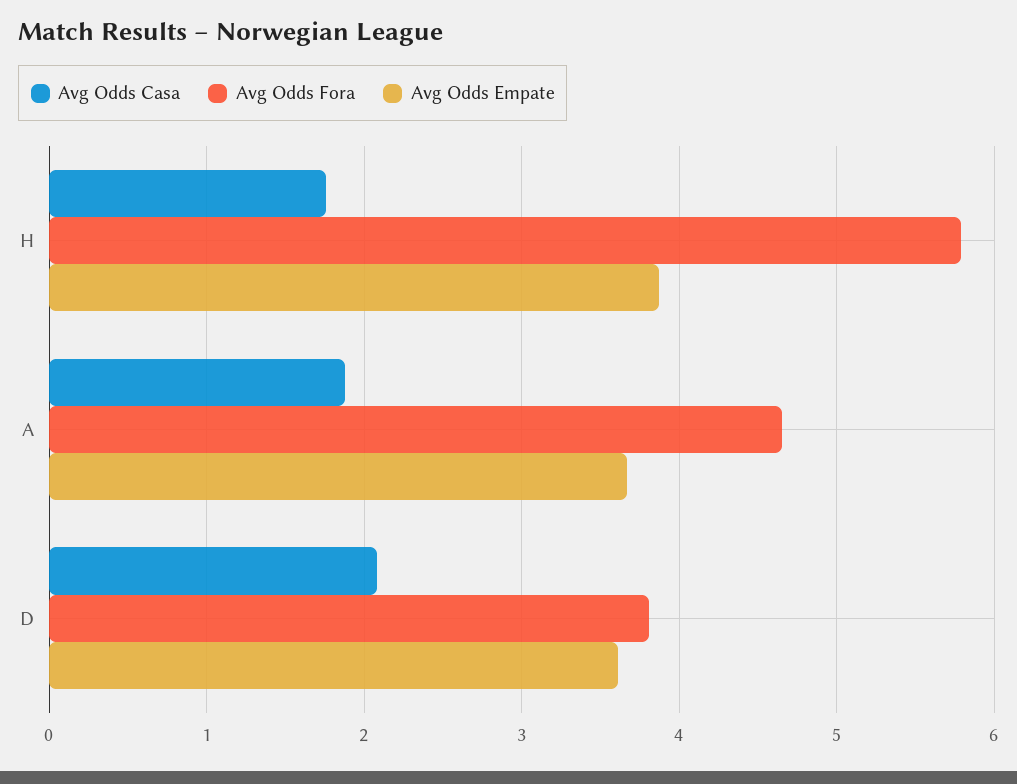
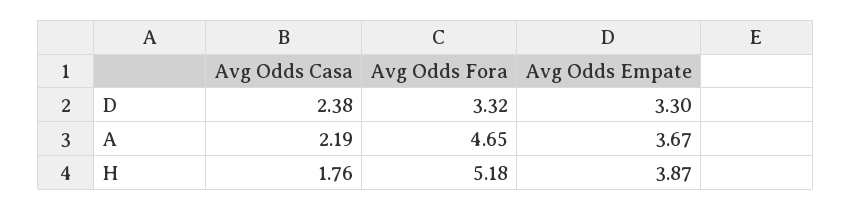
Avg Odds Fora, H: 5.8 -> 5.18
Avg Odds Casa, A: 1.9 -> 2.19
Avg Odds Casa, D: 2.1 -> 2.38
Avg Odds Fora, D: 3.8 -> 3.32
Avg Odds Empate, D: 3.6 -> 3.3

